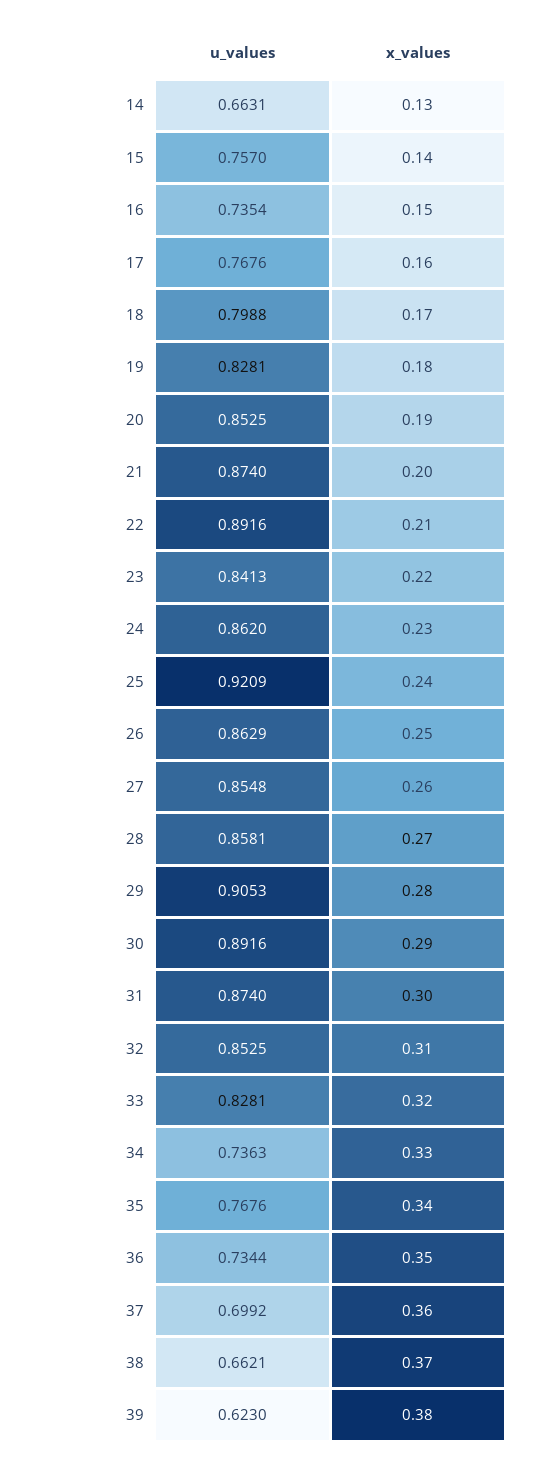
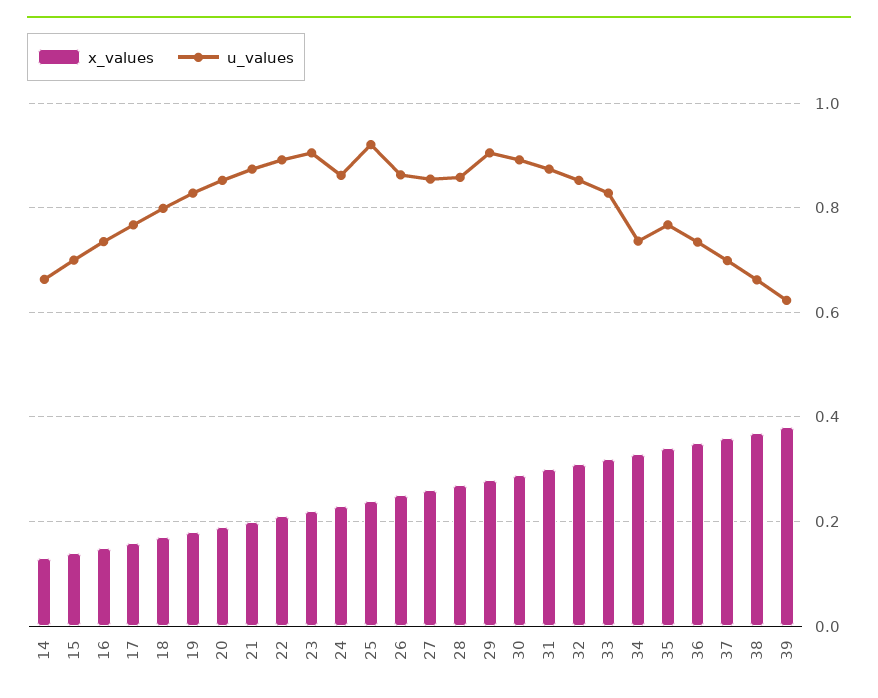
u_values, 15: 0.757 -> 0.7
u_values, 23: 0.8413 -> 0.9

